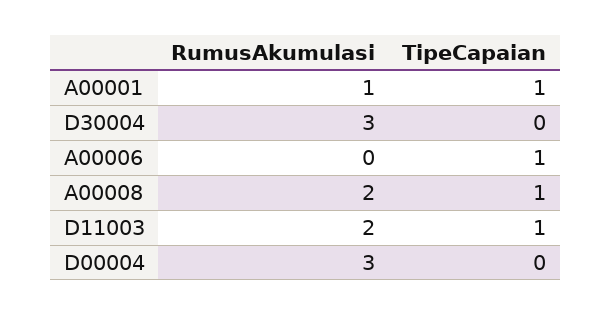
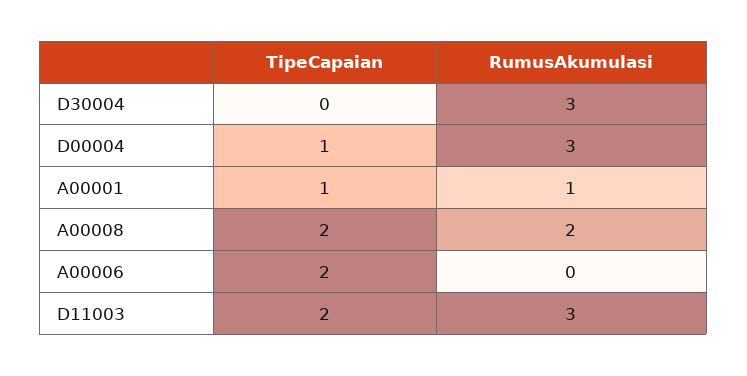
TipeCapaian, A00006: 1 -> 2
TipeCapaian, A00008: 1 -> 2
RumusAkumulasi, D11003: 2 -> 3
TipeCapaian, D11003: 1 -> 2
TipeCapaian, D00004: 0 -> 1

